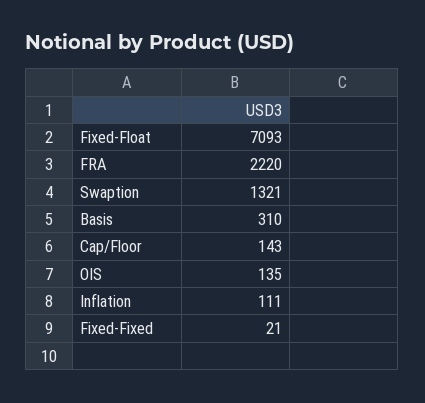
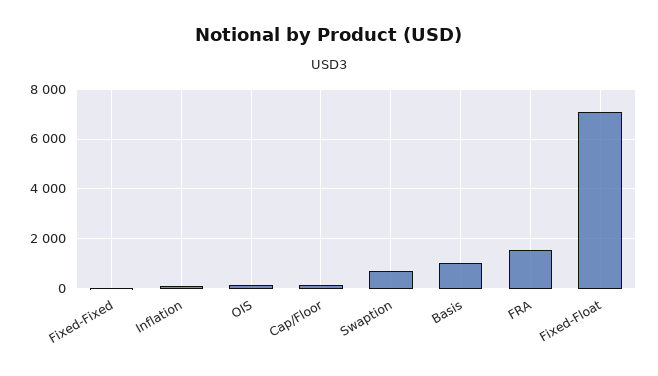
FRA: 2220 -> 1500
Swaption: 1321 -> 750
Basis: 310 -> 1000

